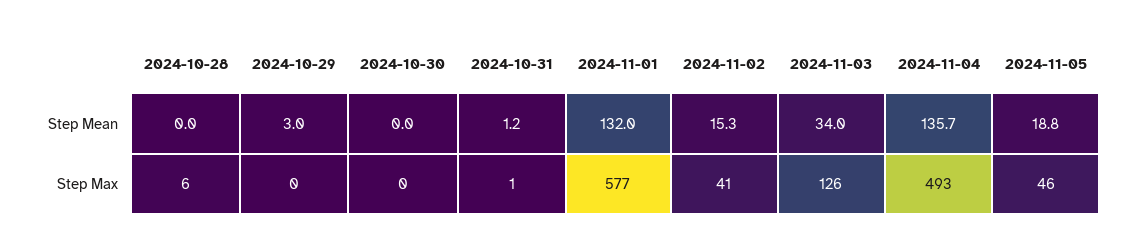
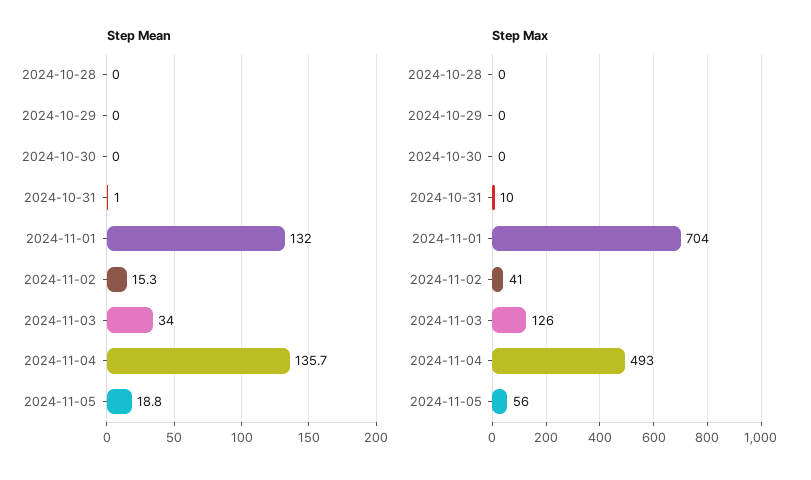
Step Mean, 2024-10-29: 3 -> 0
Step Mean, 2024-10-31: 1.2 -> 1
Step Max, 2024-10-28: 6 -> 0
Step Max, 2024-10-31: 1 -> 10
Step Max, 2024-11-01: 577 -> 704
Step Max, 2024-11-05: 46 -> 56

